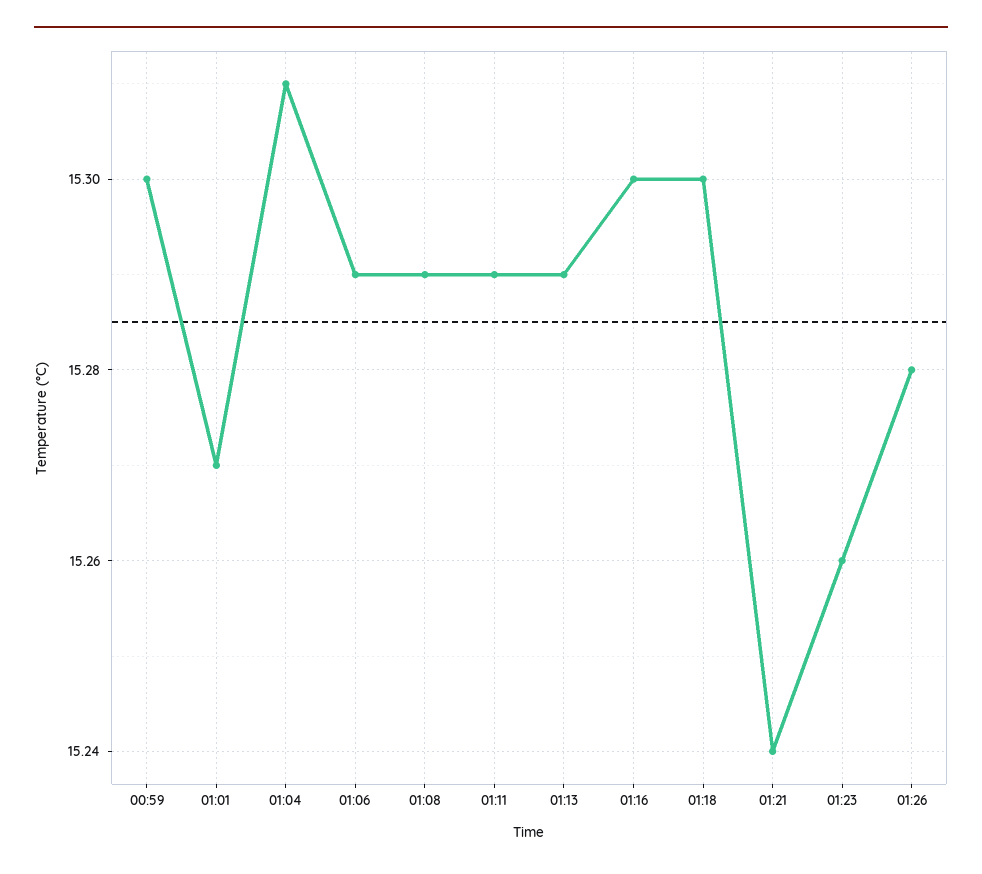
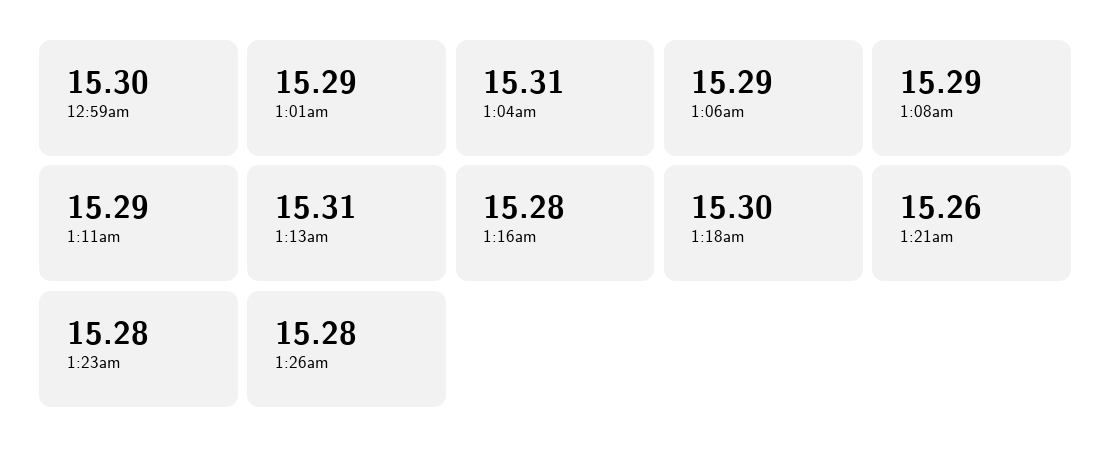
01:01: 15.27 -> 15.29
01:13: 15.29 -> 15.31
01:16: 15.3 -> 15.28
01:21: 15.24 -> 15.26
01:23: 15.26 -> 15.28

